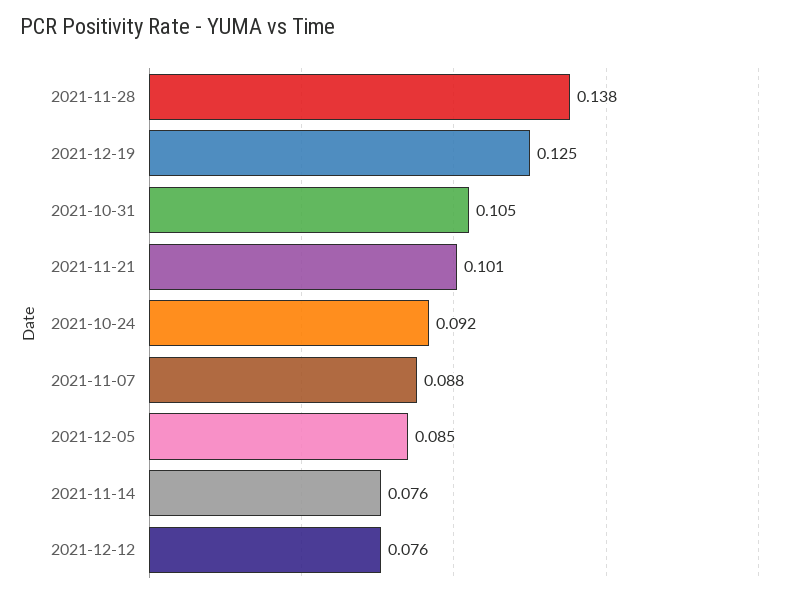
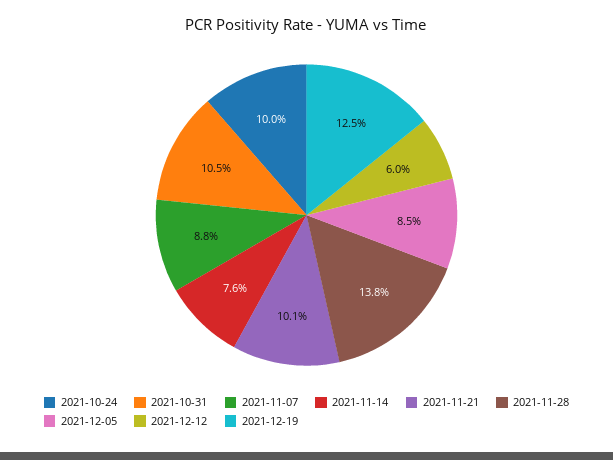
2021-10-24: 0.092 -> 0.1
2021-12-12: 0.076 -> 0.06

